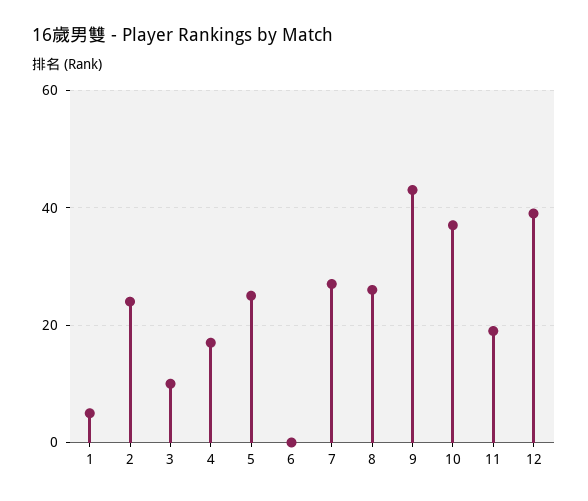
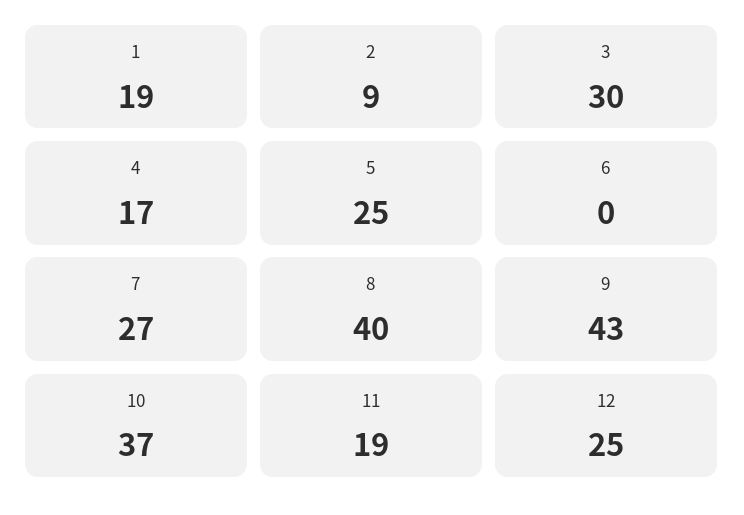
1: 5 -> 19
2: 25 -> 9
3: 10 -> 30
8: 25 -> 40
12: 40 -> 25

